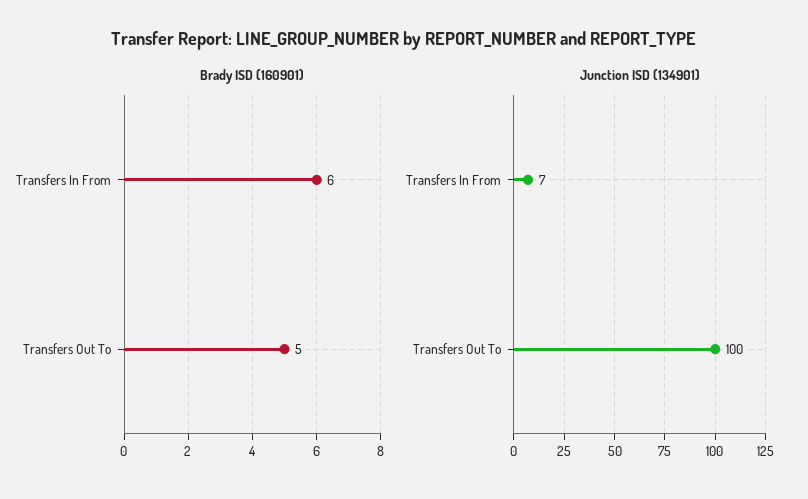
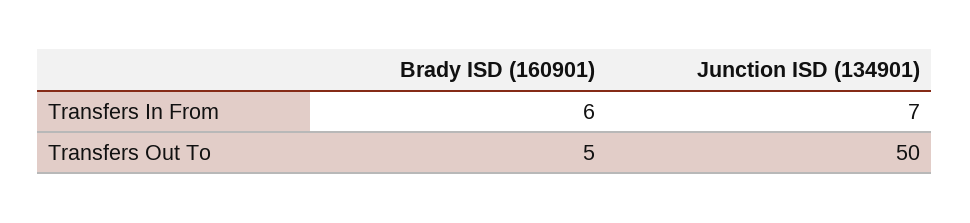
Junction ISD (134901), Transfers Out To: 100 -> 50

